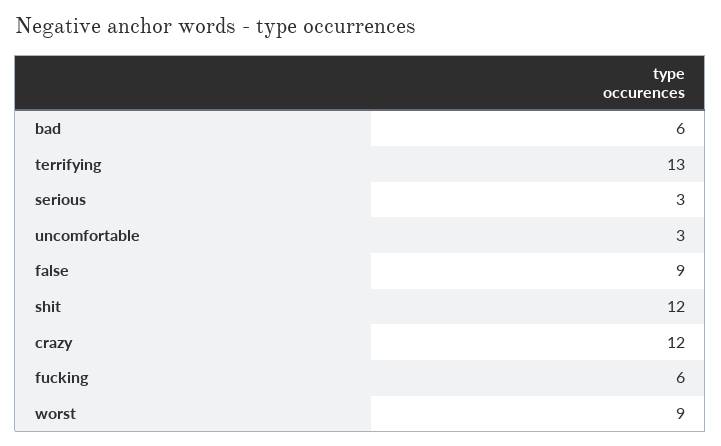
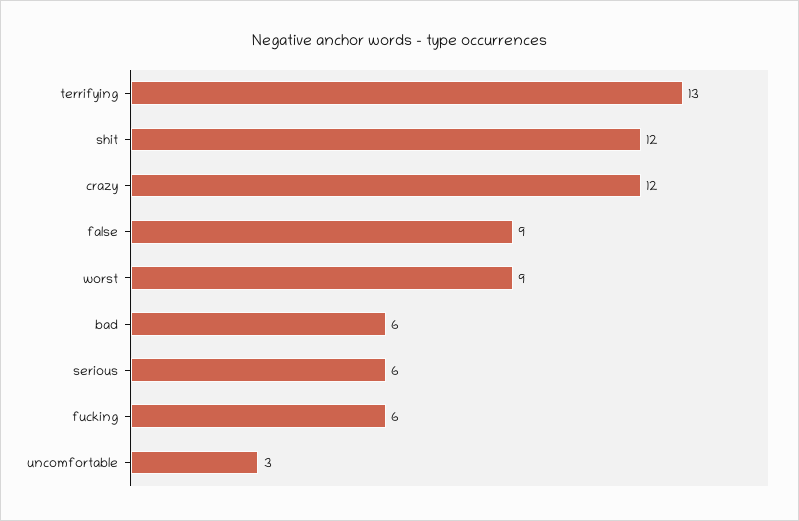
serious: 3 -> 6

